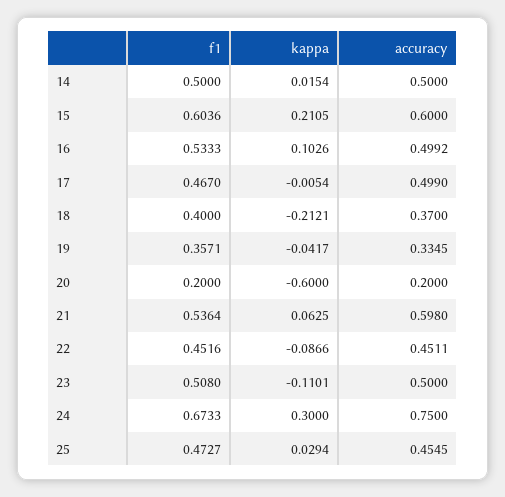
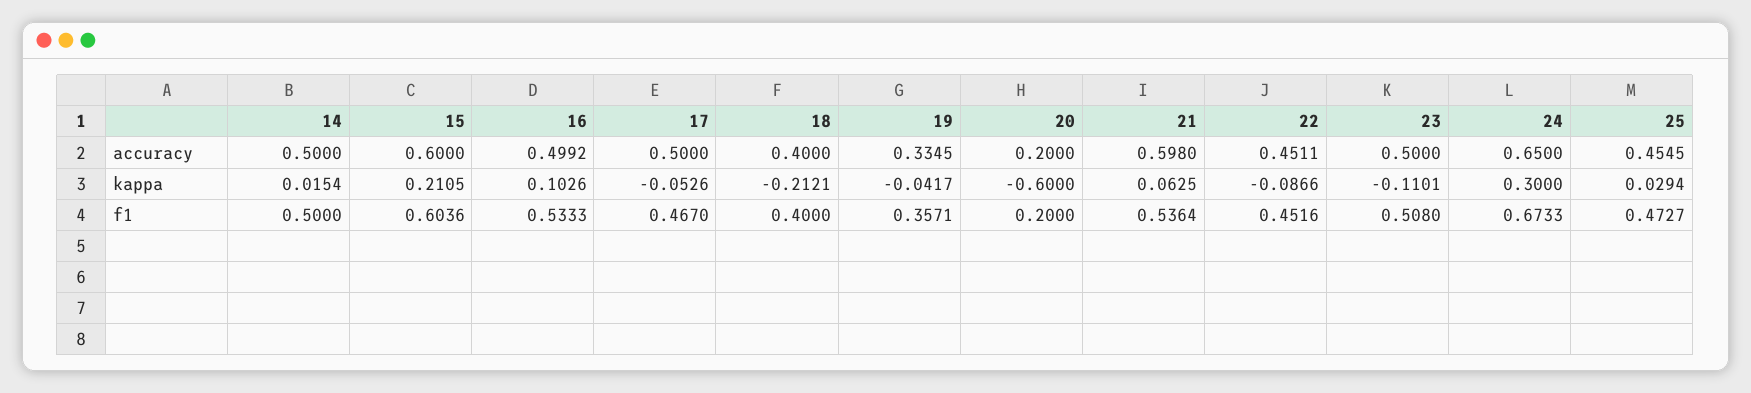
kappa, 17: -0.0054 -> -0.0526
accuracy, 17: 0.499 -> 0.5
accuracy, 18: 0.37 -> 0.4
accuracy, 24: 0.75 -> 0.65

